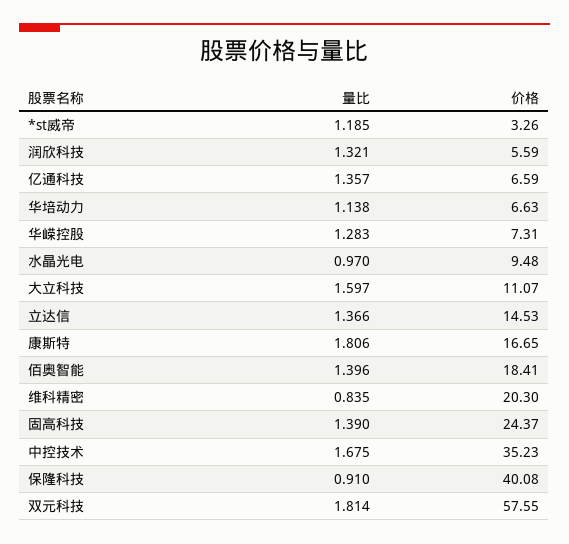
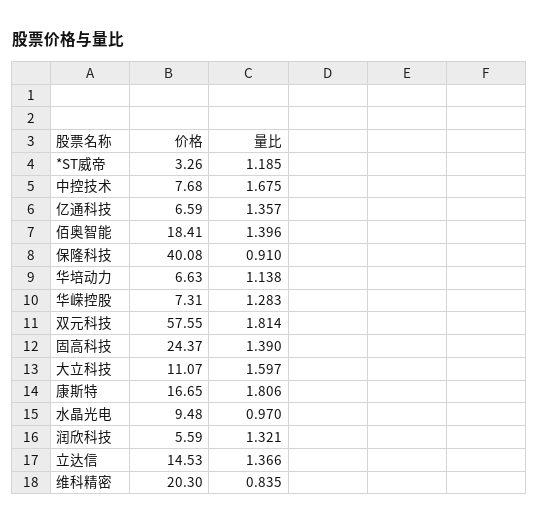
价格, 中控技术: 35.23 -> 7.68

